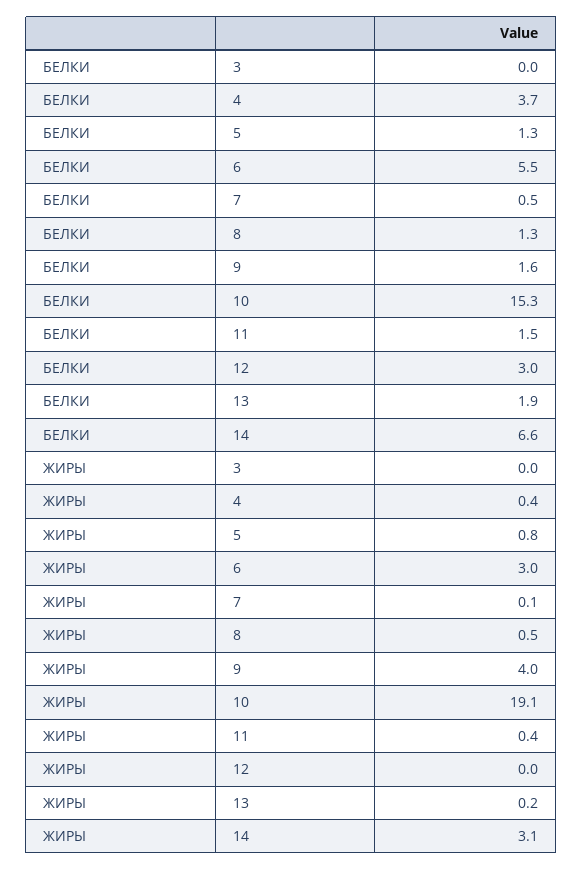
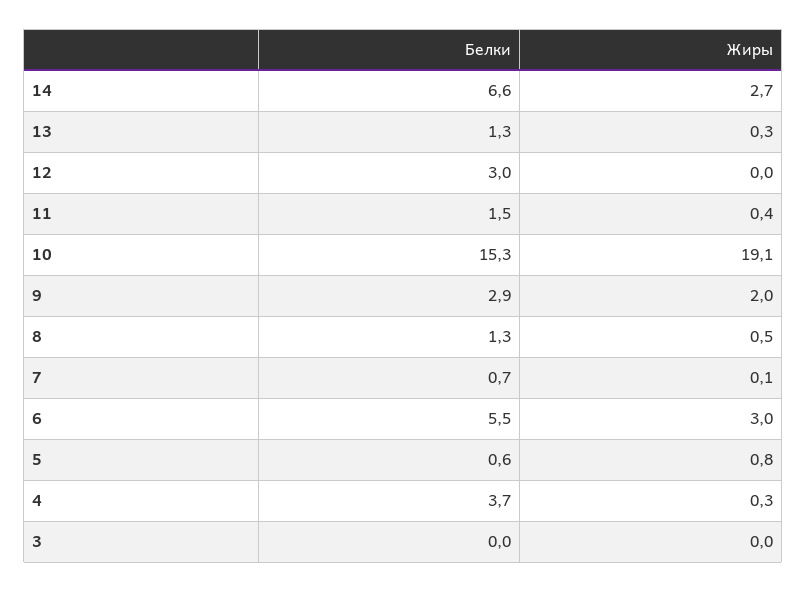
БЕЛКИ, 5: 1.3 -> 0.6
БЕЛКИ, 7: 0.5 -> 0.7
БЕЛКИ, 9: 1.6 -> 2.9
БЕЛКИ, 13: 1.9 -> 1.3
ЖИРЫ, 4: 0.4 -> 0.3
ЖИРЫ, 9: 4 -> 2
ЖИРЫ, 13: 0.2 -> 0.3
ЖИРЫ, 14: 3.1 -> 2.7

